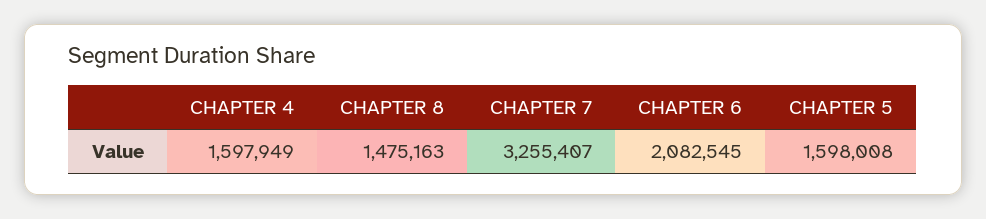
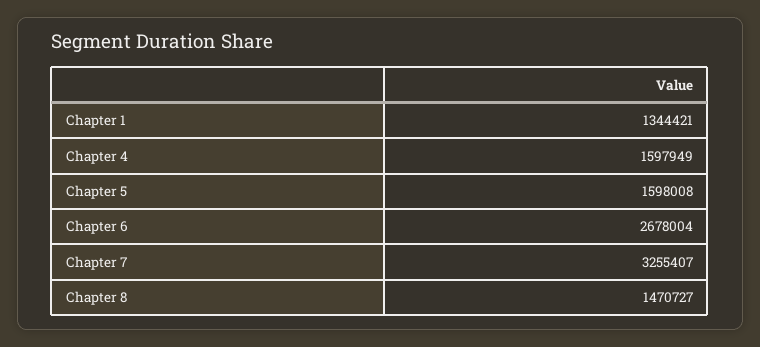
CHAPTER 8: 1475163 -> 1470727
CHAPTER 6: 2082545 -> 2678004
Chapter 1: none -> 1344421

